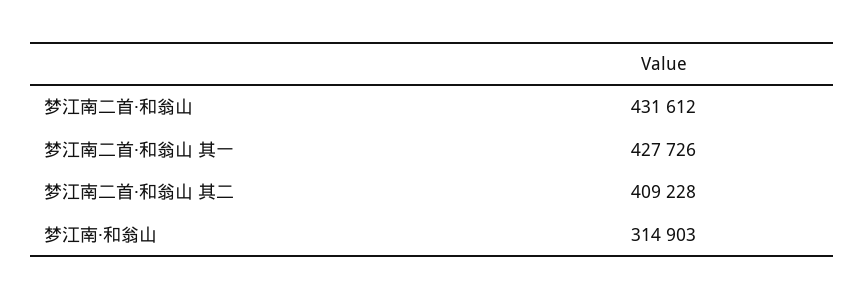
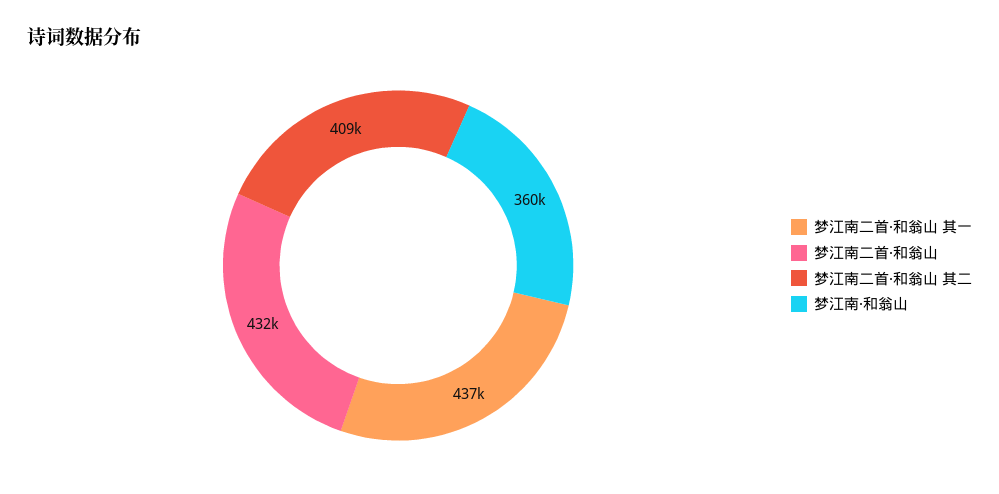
梦江南二首·和翁山 其一: 427726 -> 437000
梦江南·和翁山: 314903 -> 360000

